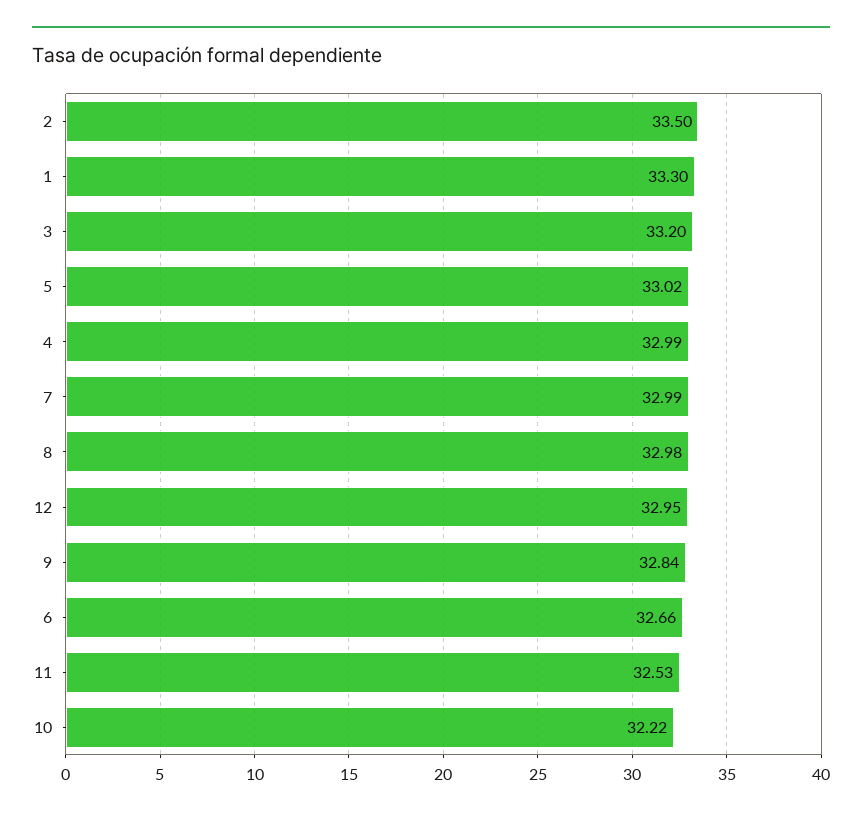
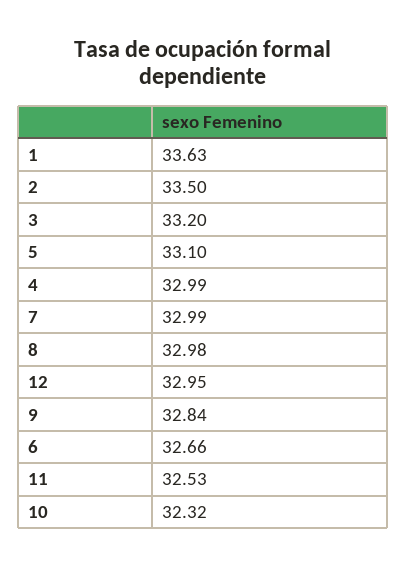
1: 33.3 -> 33.63
5: 33.02 -> 33.1
10: 32.22 -> 32.32

